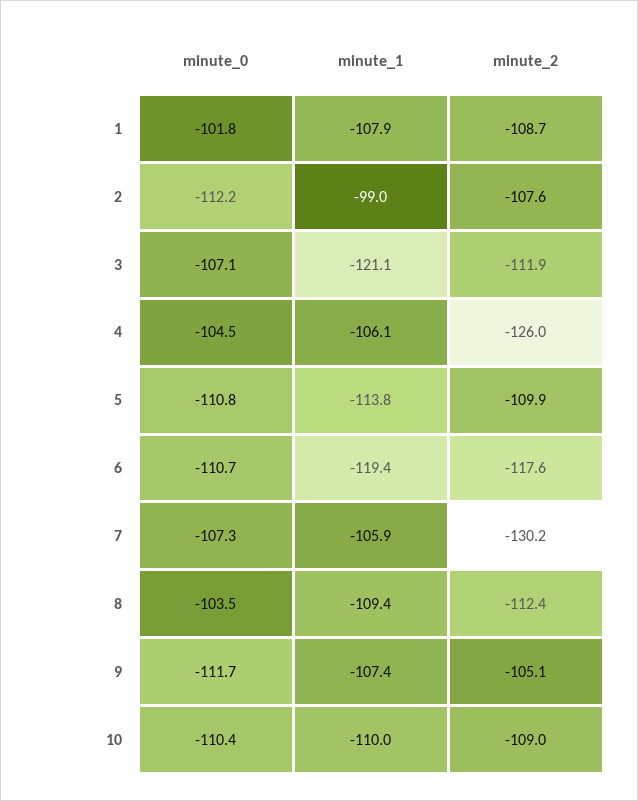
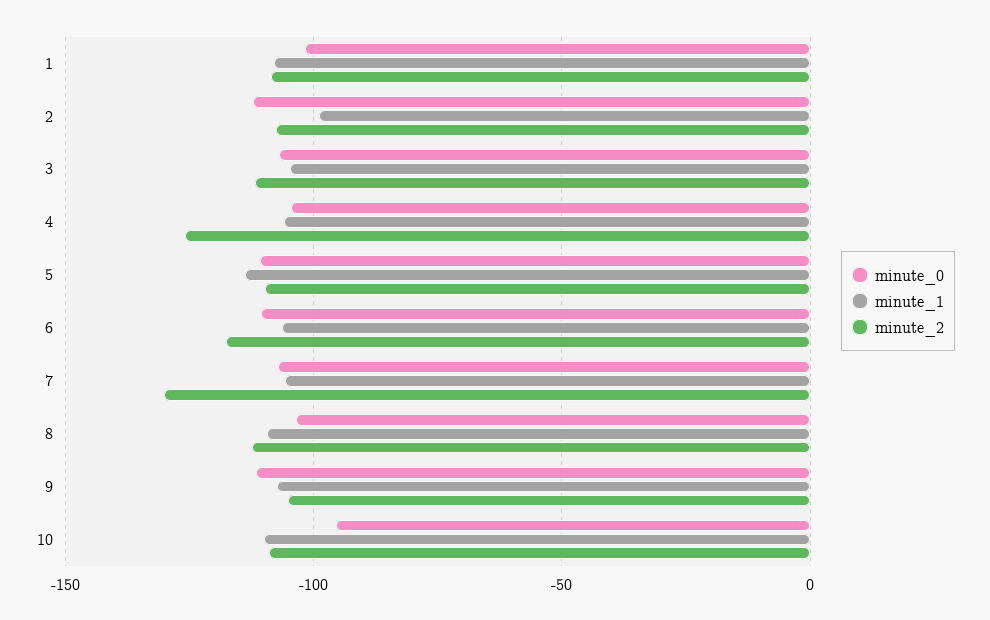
minute_1, 3: -121.1 -> -105
minute_1, 6: -119.4 -> -105
minute_0, 10: -110.4 -> -95

